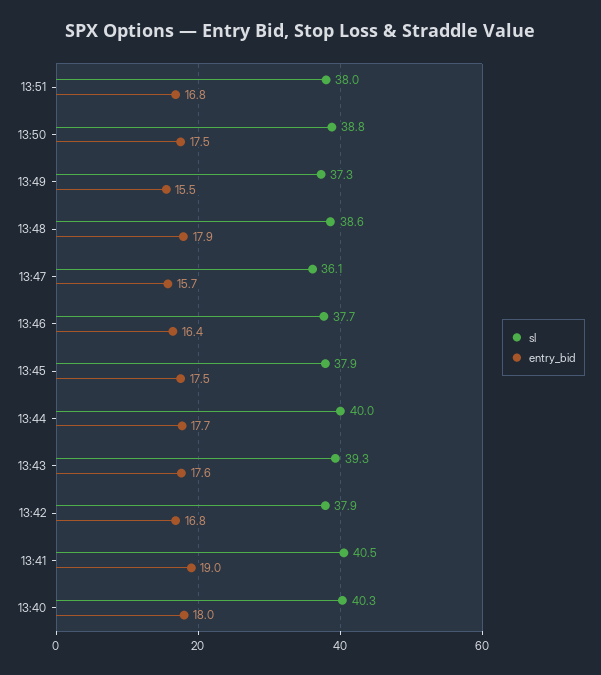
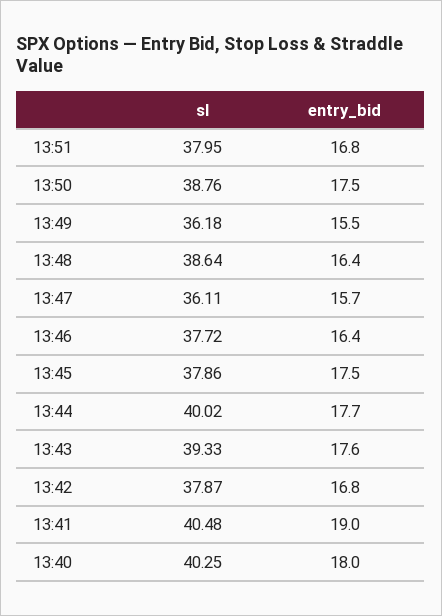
sl, 13:49: 37.3 -> 36.18
entry_bid, 13:48: 17.9 -> 16.4

